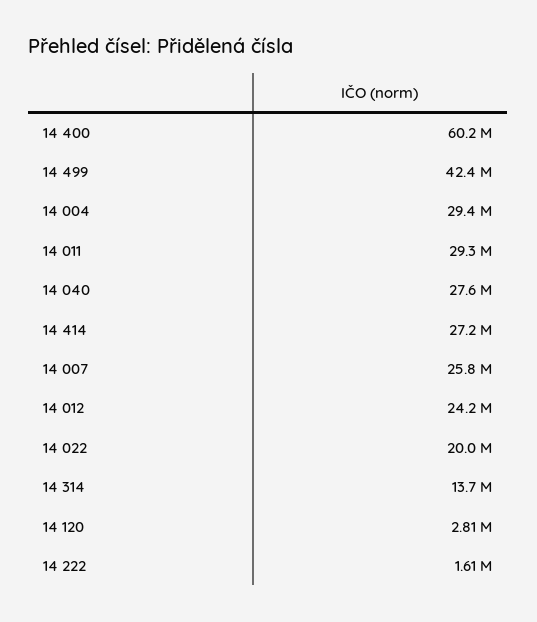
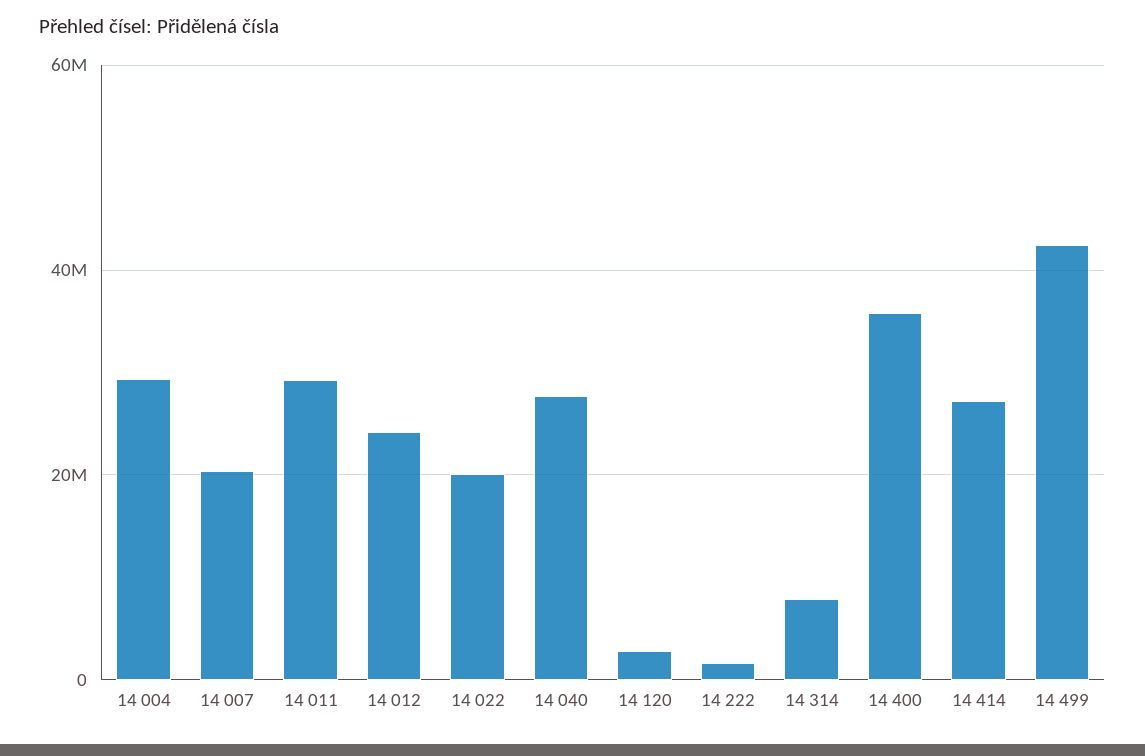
14 400: 60200000 -> 36000000
14 007: 25800000 -> 20000000
14 314: 13700000 -> 8000000

